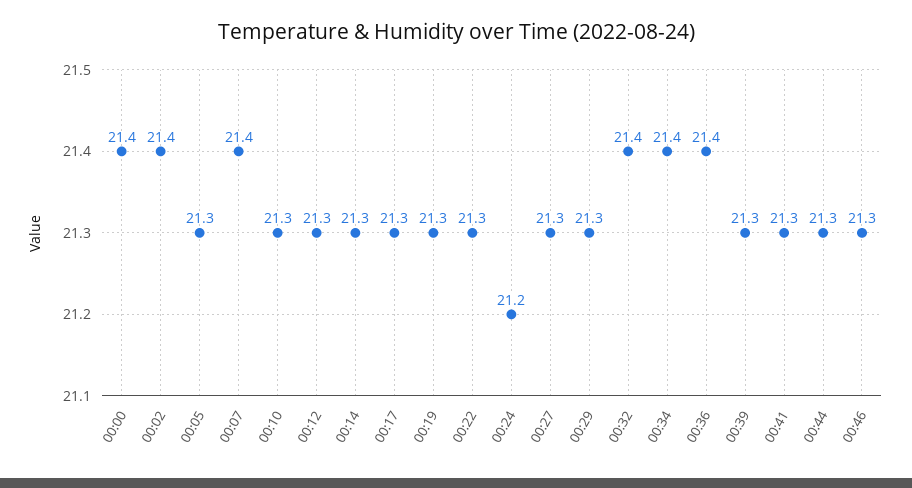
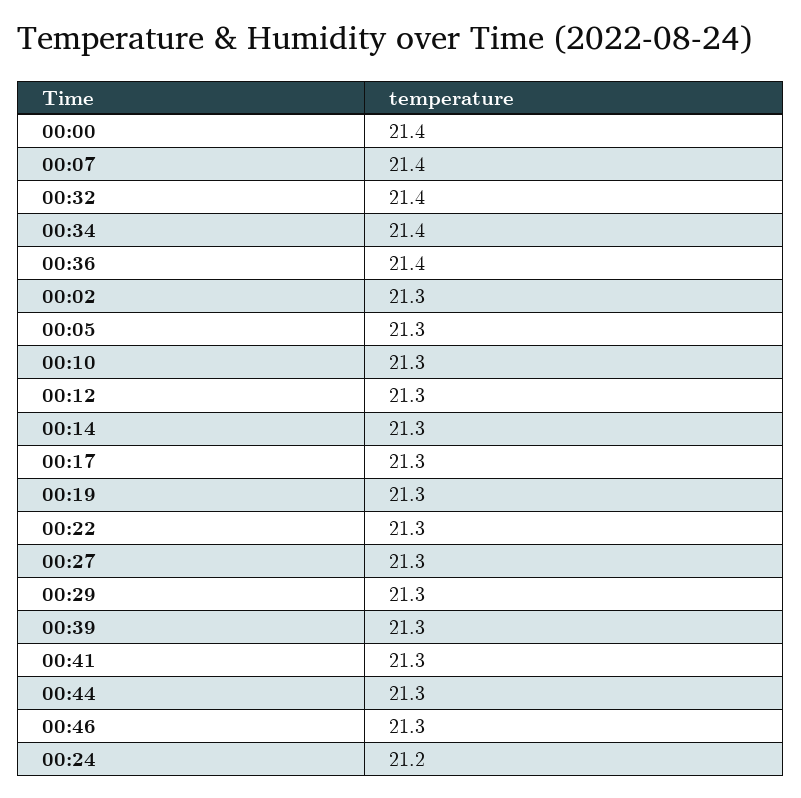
00:02: 21.4 -> 21.3

